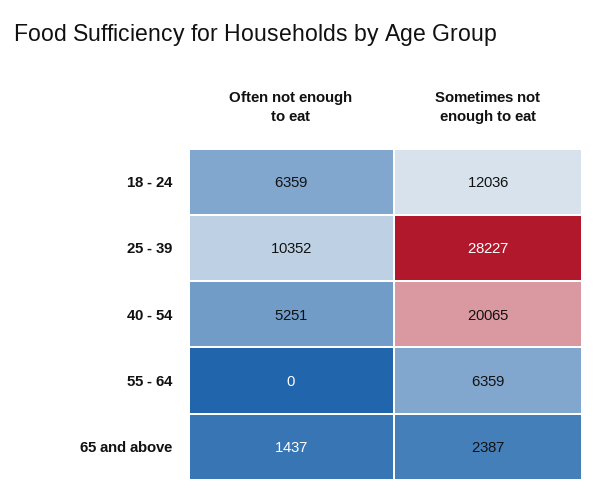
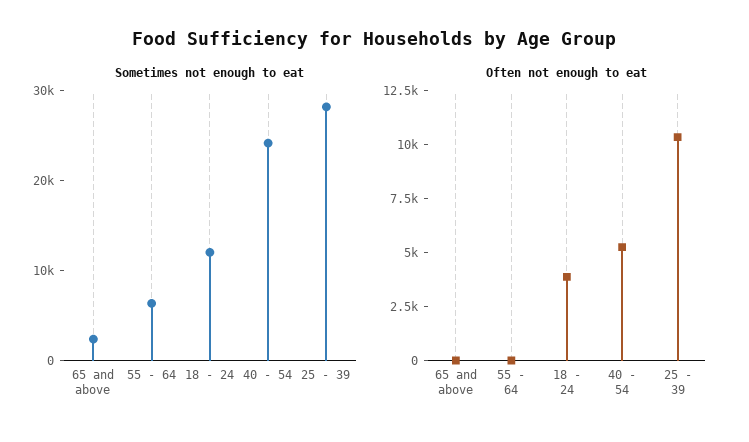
Often not enough to eat, 18 - 24: 6359 -> 4000
Sometimes not enough to eat, 40 - 54: 20065 -> 24000
Often not enough to eat, 65 and above: 1437 -> 0

